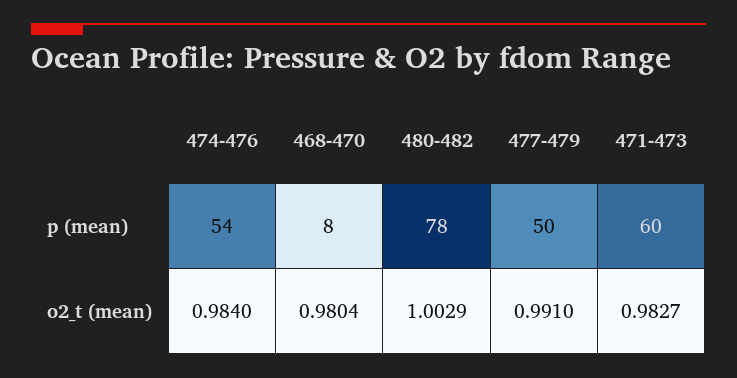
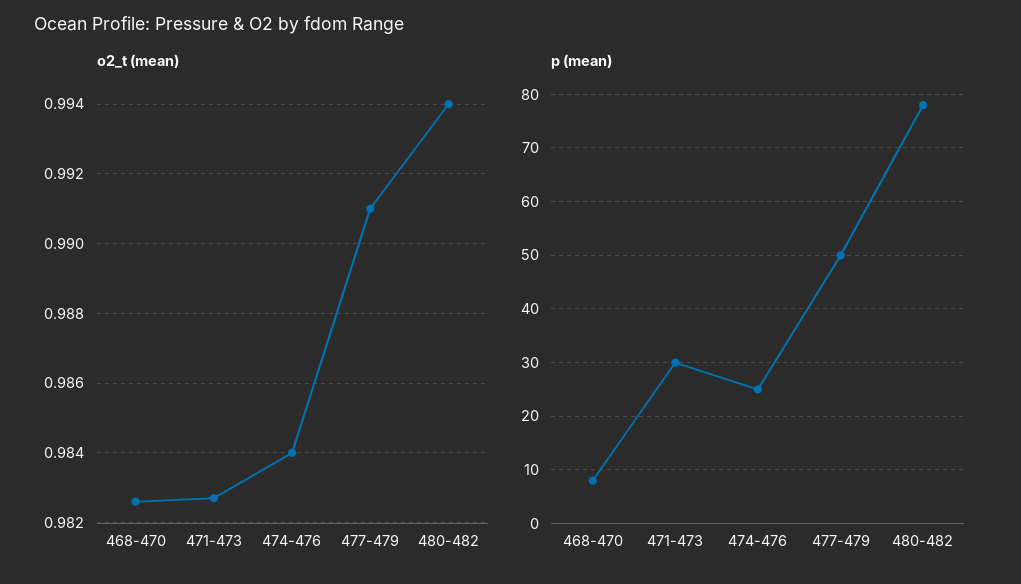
p (mean), 474-476: 54 -> 25
p (mean), 471-473: 60 -> 30
o2_t (mean), 468-470: 0.9804 -> 0.9825
o2_t (mean), 480-482: 1.0029 -> 0.994

